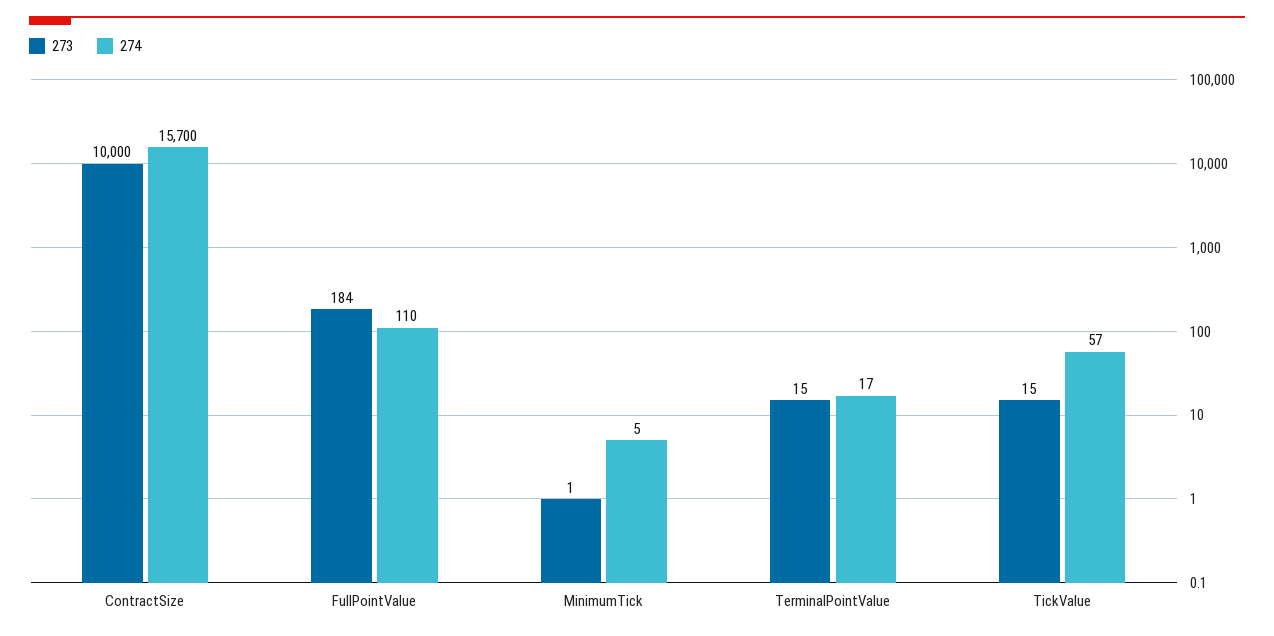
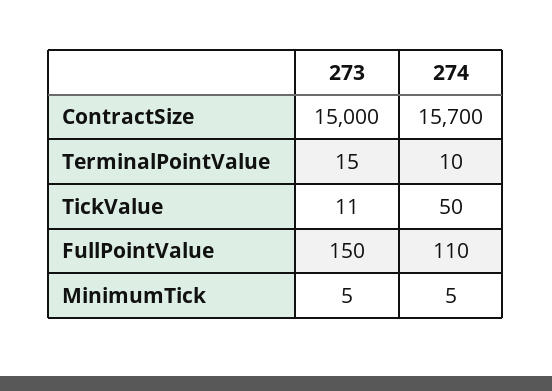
273, ContractSize: 10000 -> 15000
273, FullPointValue: 184 -> 150
273, MinimumTick: 1 -> 5
274, TerminalPointValue: 17 -> 10
273, TickValue: 15 -> 11
274, TickValue: 57 -> 50

